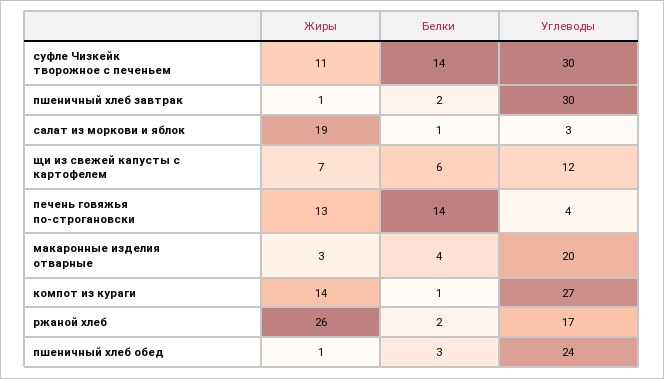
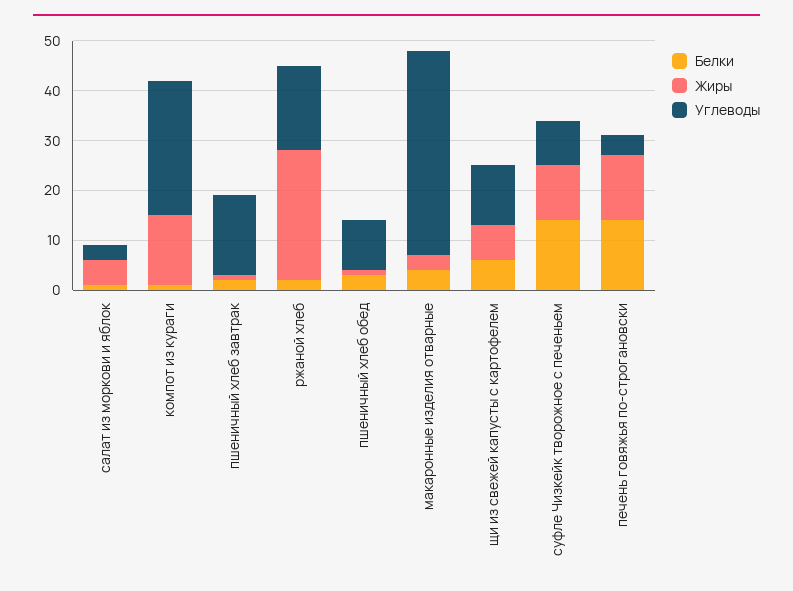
Углеводы, суфле Чизкейк творожное с печеньем: 30 -> 10
Углеводы, пшеничный хлеб завтрак: 30 -> 15
Жиры, салат из моркови и яблок: 19 -> 5
Углеводы, макаронные изделия отварные: 20 -> 40
Углеводы, пшеничный хлеб обед: 24 -> 10

